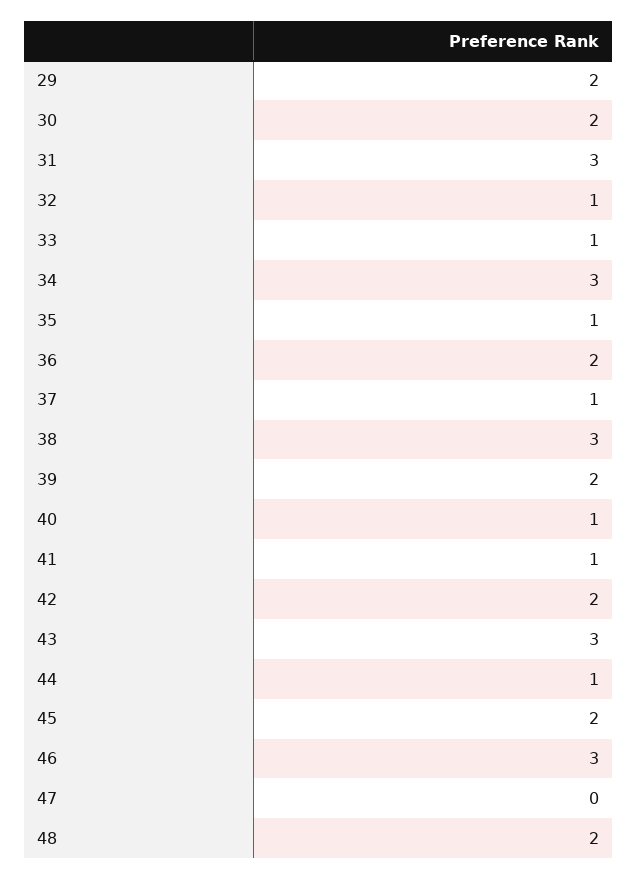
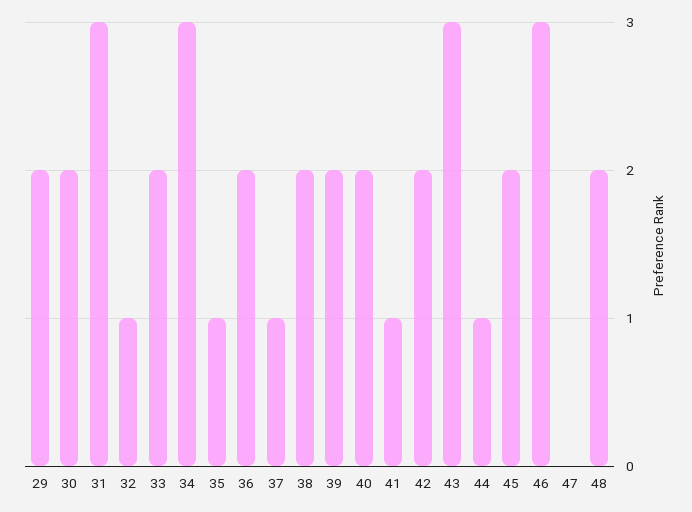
33: 1 -> 2
38: 3 -> 2
40: 1 -> 2

